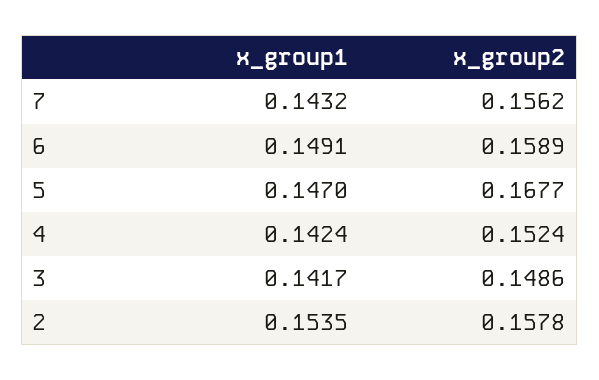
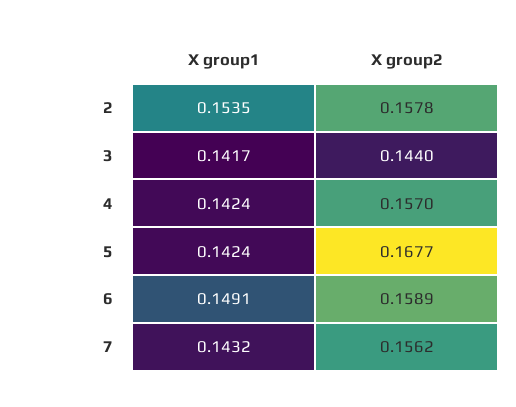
x_group1, 5: 0.147 -> 0.1424
x_group2, 4: 0.1524 -> 0.157
x_group2, 3: 0.1486 -> 0.144

